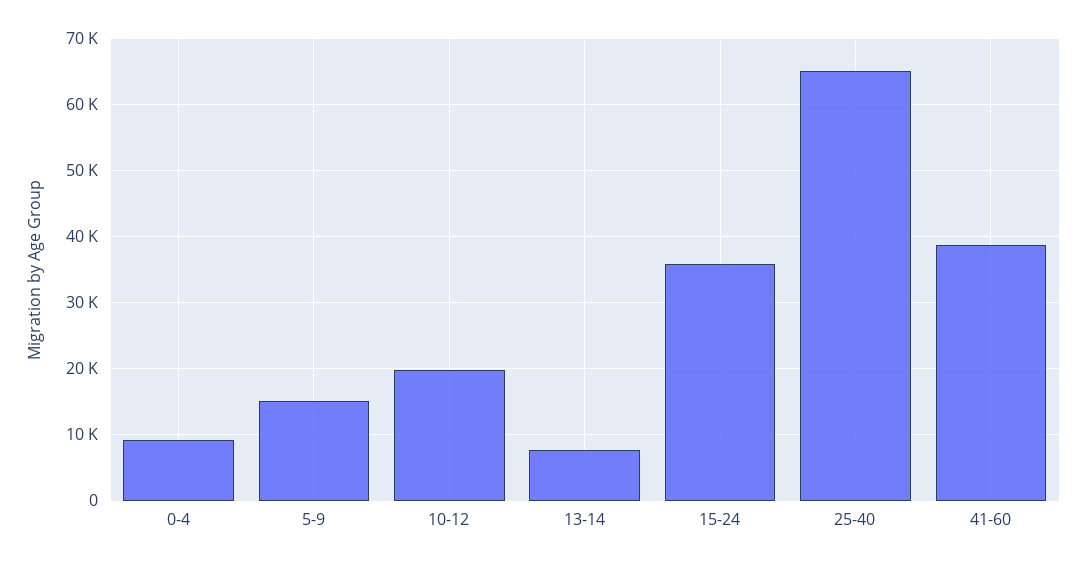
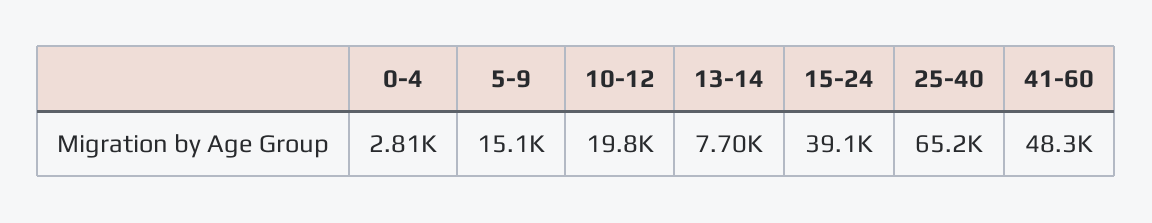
0-4: 9000 -> 2810
15-24: 36000 -> 39100
41-60: 39000 -> 48300

